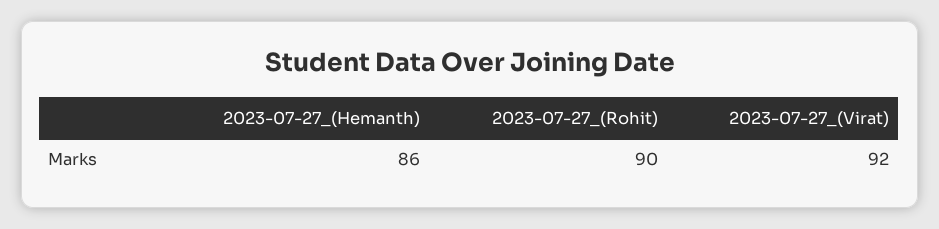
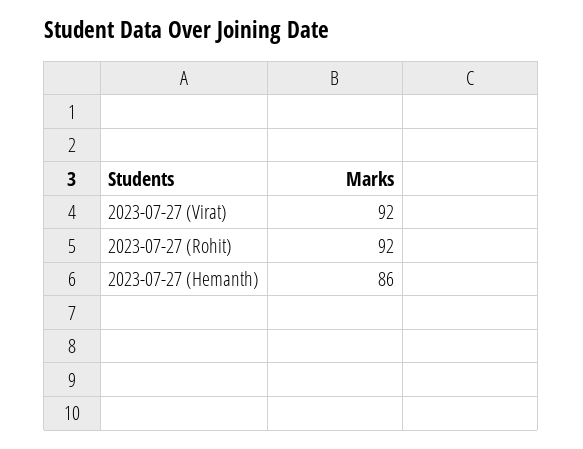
2023-07-27_(Rohit): 90 -> 92

